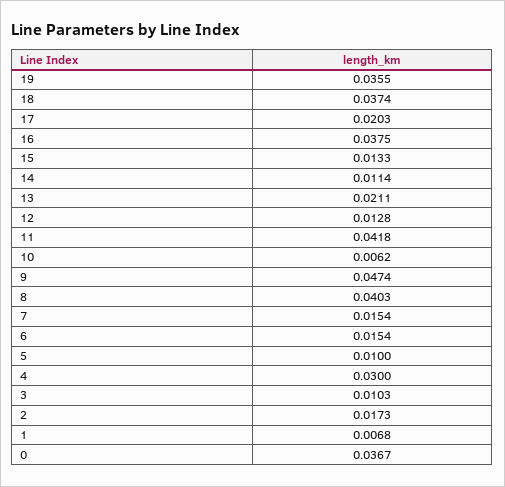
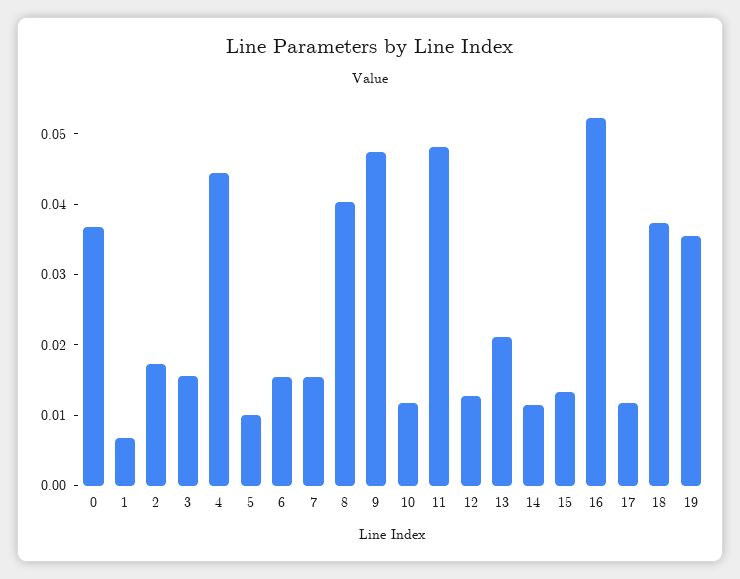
17: 0.0203 -> 0.012
16: 0.0375 -> 0.052
11: 0.0418 -> 0.048
10: 0.0062 -> 0.012
4: 0.03 -> 0.044
3: 0.0103 -> 0.016

